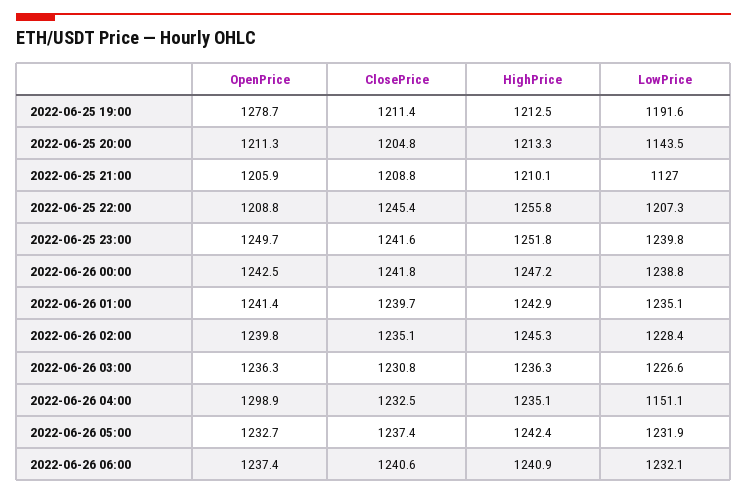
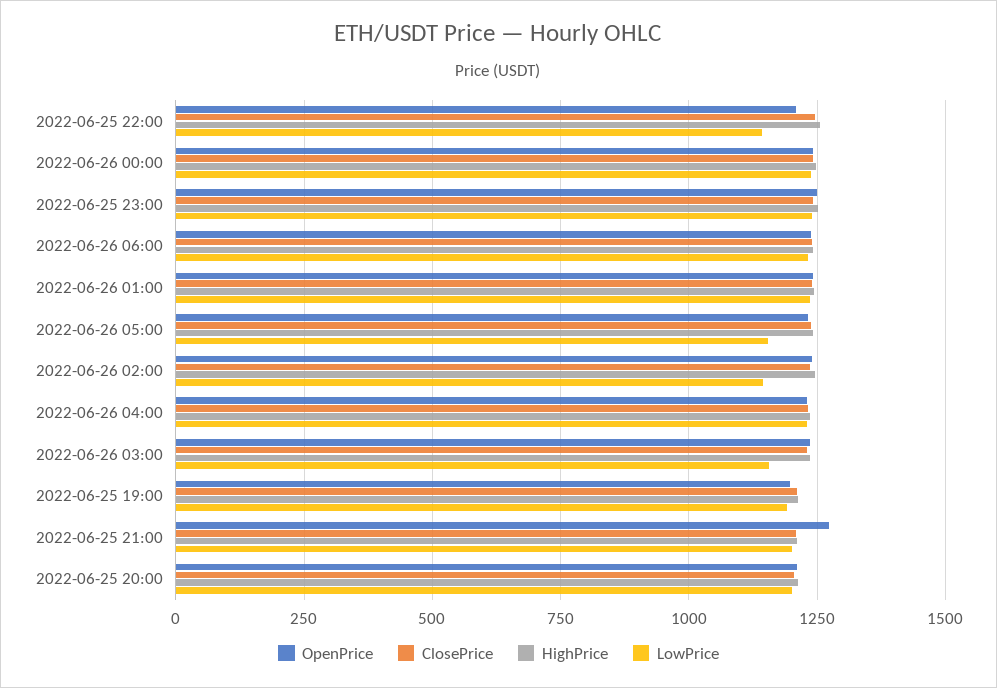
OpenPrice, 2022-06-25 19:00: 1278.7 -> 1200
LowPrice, 2022-06-25 20:00: 1143.5 -> 1200
OpenPrice, 2022-06-25 21:00: 1205.9 -> 1275
LowPrice, 2022-06-25 21:00: 1127 -> 1200
LowPrice, 2022-06-25 22:00: 1207.3 -> 1150
LowPrice, 2022-06-26 02:00: 1228.4 -> 1150
LowPrice, 2022-06-26 03:00: 1226.6 -> 1150
OpenPrice, 2022-06-26 04:00: 1298.9 -> 1225
LowPrice, 2022-06-26 04:00: 1151.1 -> 1225
LowPrice, 2022-06-26 05:00: 1231.9 -> 1150

